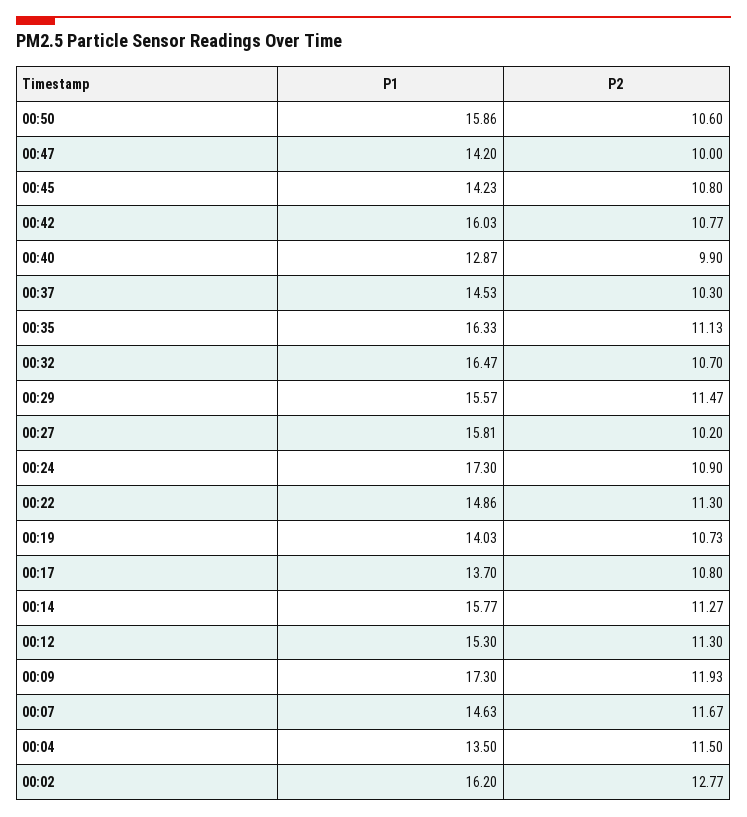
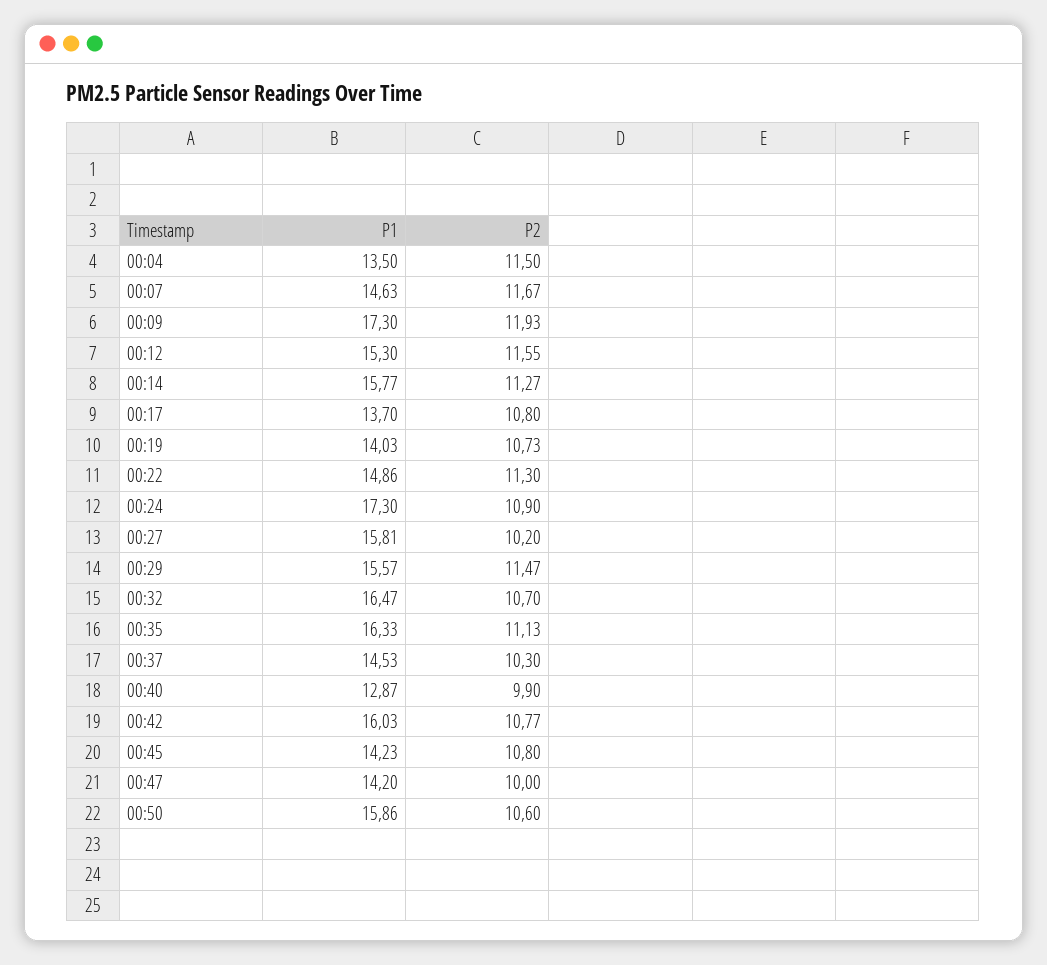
P2, 00:12: 11.3 -> 11.55
P1, 00:02: 16.2 -> none
P2, 00:02: 12.77 -> none

